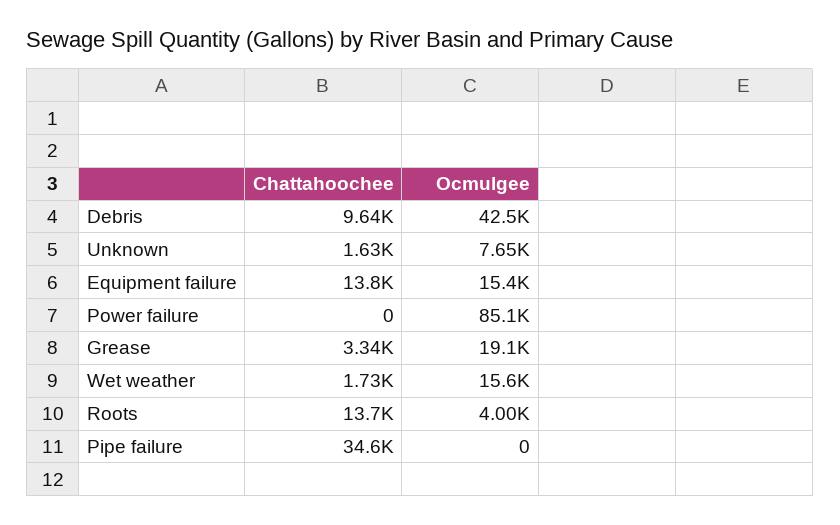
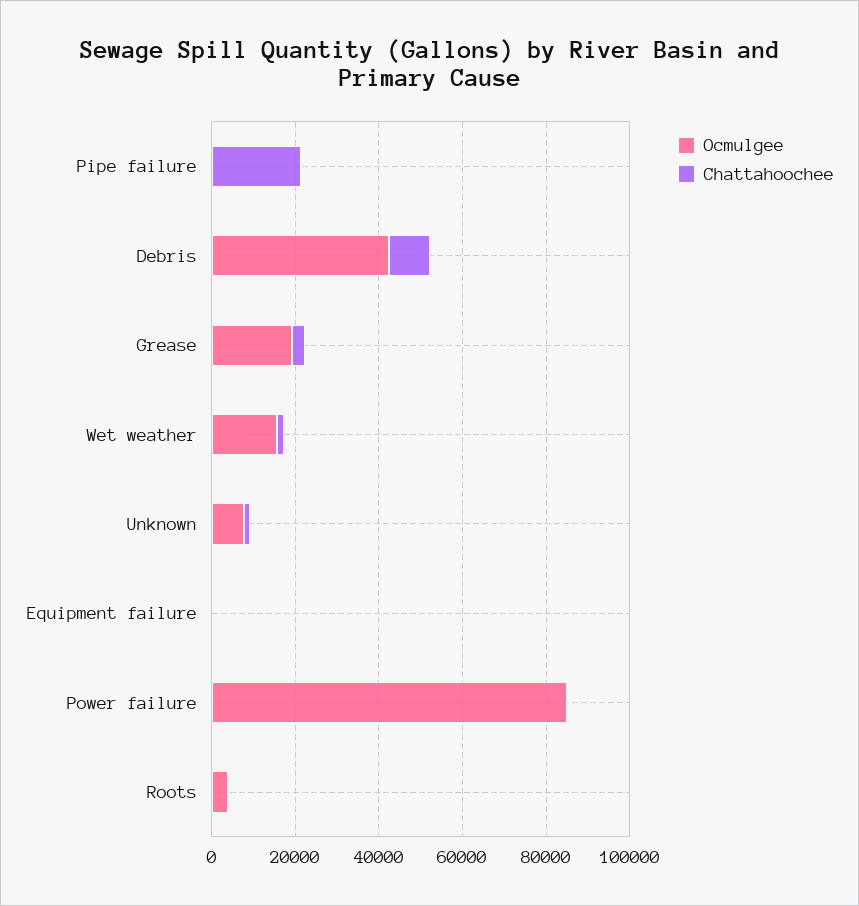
Chattahoochee, Equipment failure: 13800 -> 0
Ocmulgee, Equipment failure: 15400 -> 0
Chattahoochee, Roots: 13700 -> 0
Chattahoochee, Pipe failure: 34600 -> 20000

